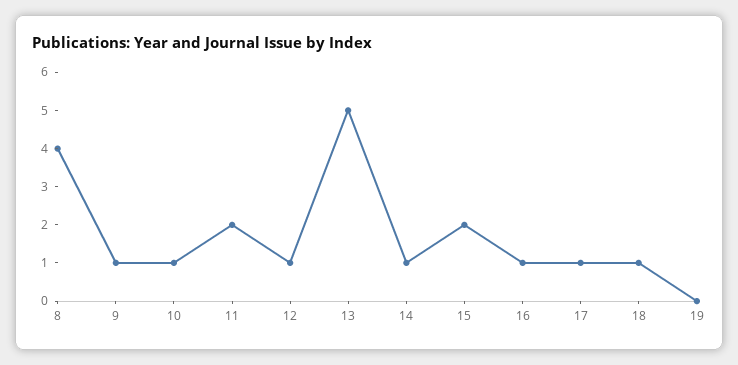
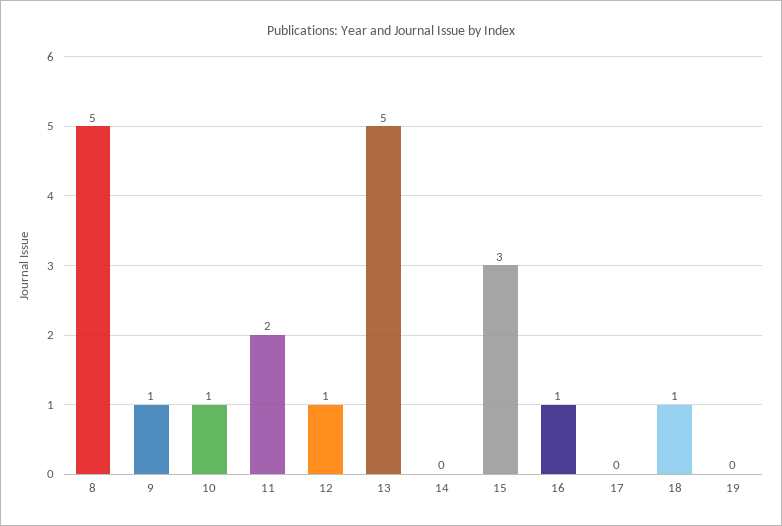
8: 4 -> 5
14: 1 -> 0
15: 2 -> 3
17: 1 -> 0

